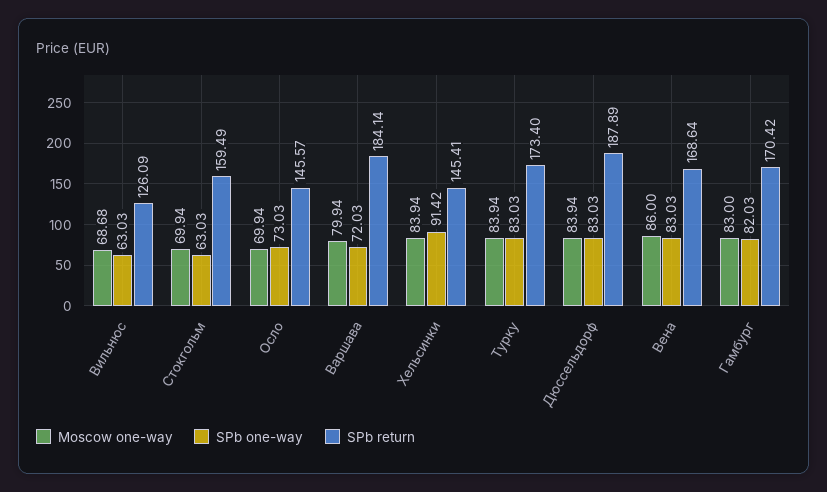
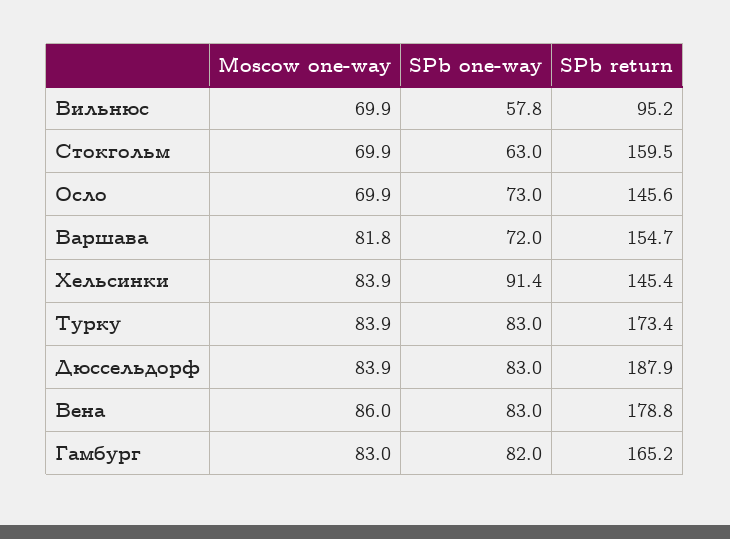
Moscow one-way, Вильнюс: 68.68 -> 69.9
SPb one-way, Вильнюс: 63.03 -> 57.8
SPb return, Вильнюс: 126.09 -> 95.2
Moscow one-way, Варшава: 79.94 -> 81.8
SPb return, Варшава: 184.14 -> 154.7
SPb return, Вена: 168.64 -> 178.8
SPb return, Гамбург: 170.42 -> 165.2

